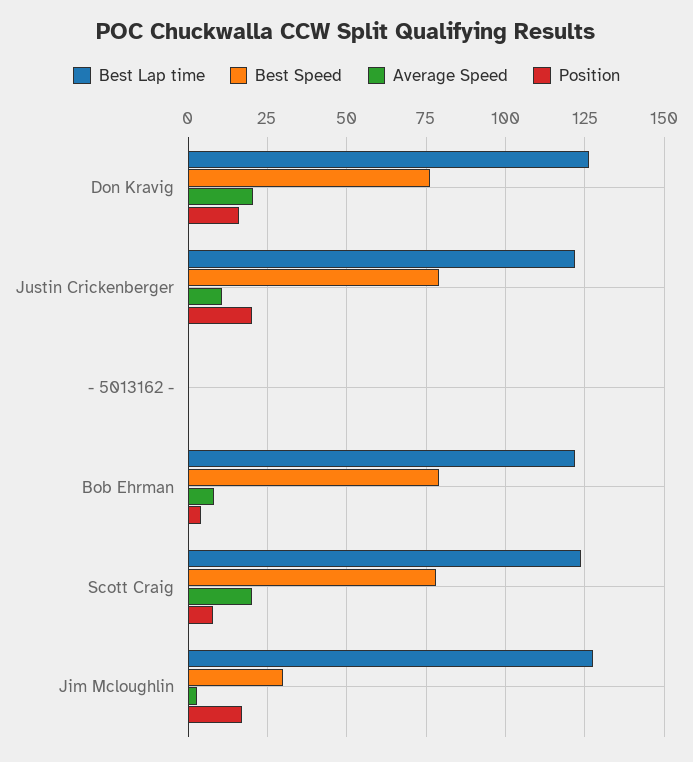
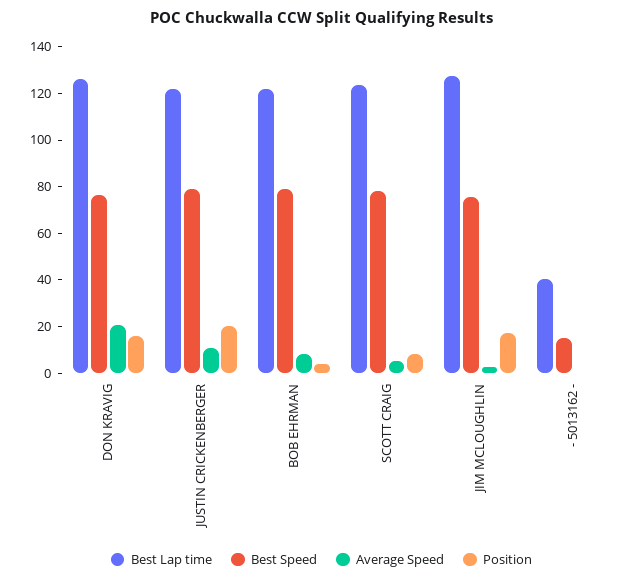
Best Lap time, - 5013162 -: 0 -> 40
Best Speed, - 5013162 -: 0 -> 15
Average Speed, Scott Craig: 20 -> 5
Best Speed, Jim Mcloughlin: 30 -> 75

